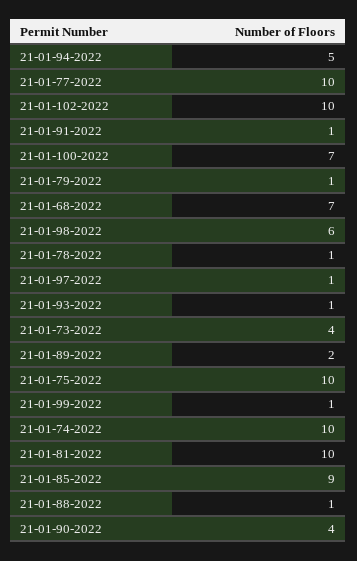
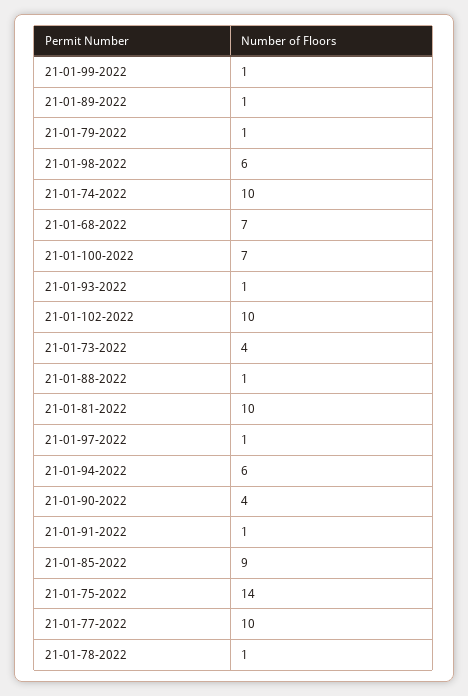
21-01-94-2022: 5 -> 6
21-01-89-2022: 2 -> 1
21-01-75-2022: 10 -> 14

